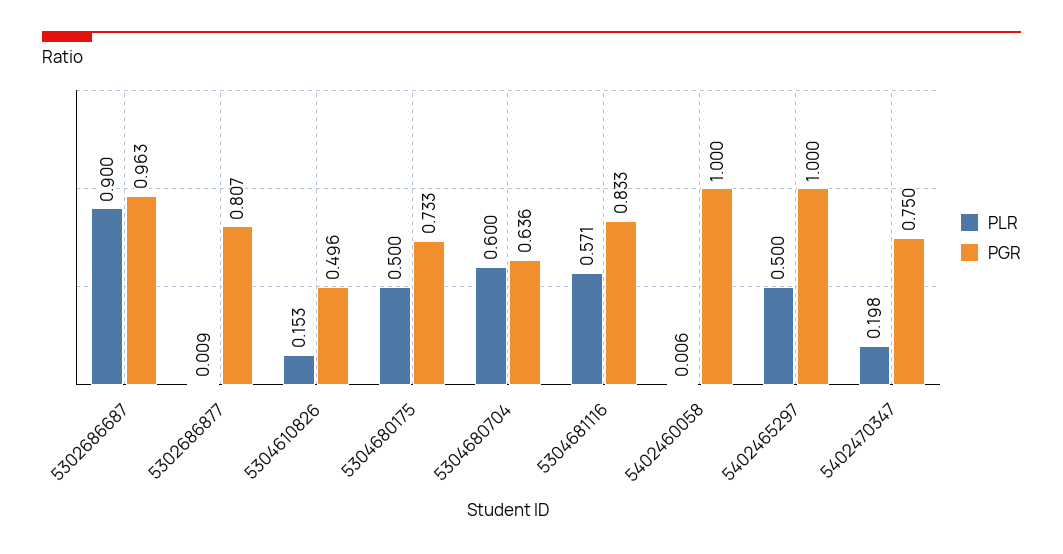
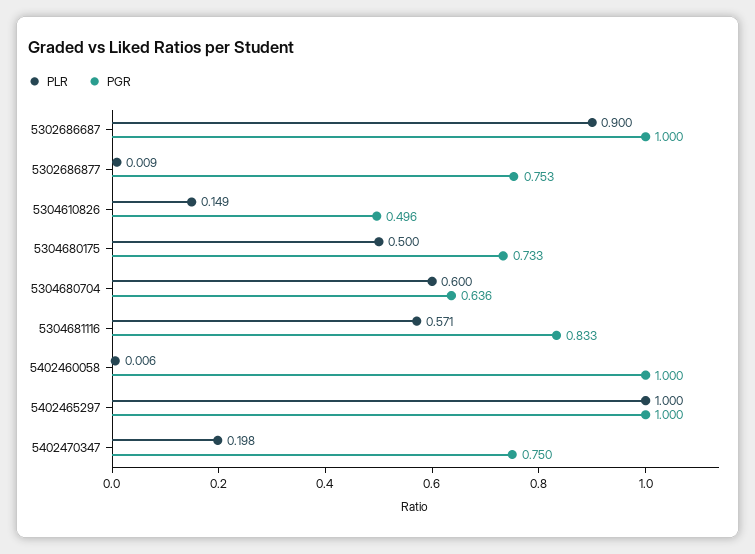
PGR, 5302686687: 0.963 -> 1
PGR, 5302686877: 0.807 -> 0.753
PLR, 5304610826: 0.153 -> 0.149
PLR, 5402465297: 0.5 -> 1

